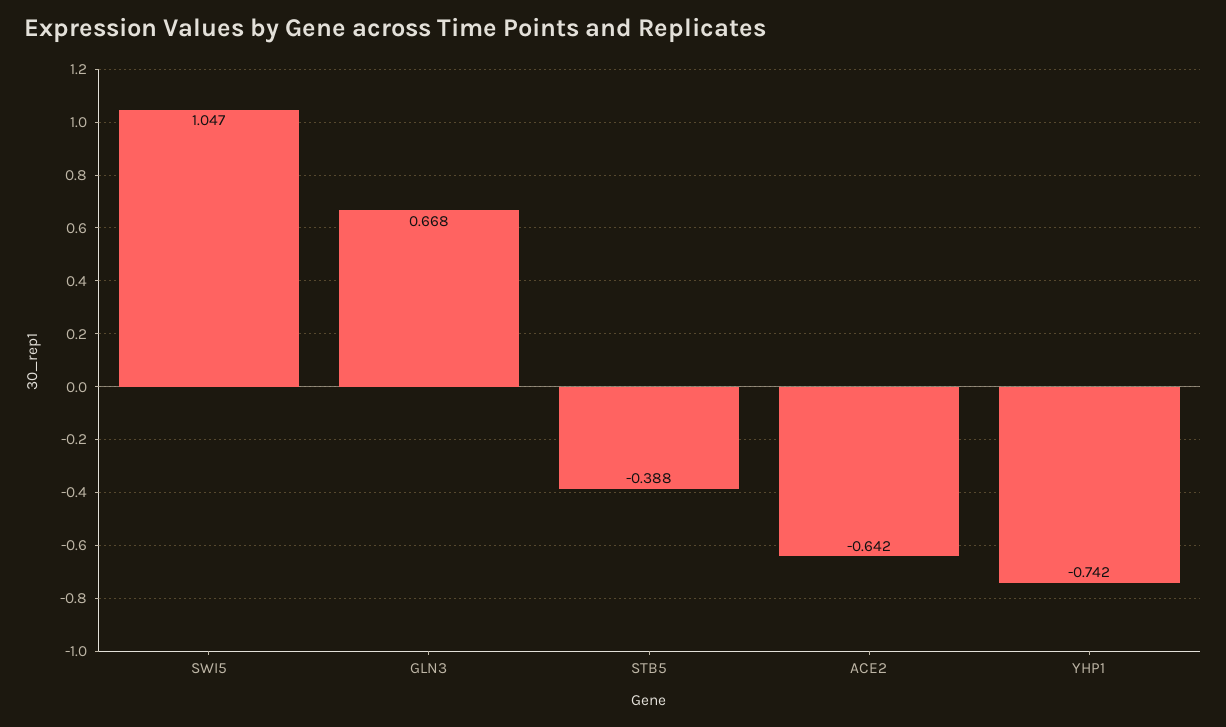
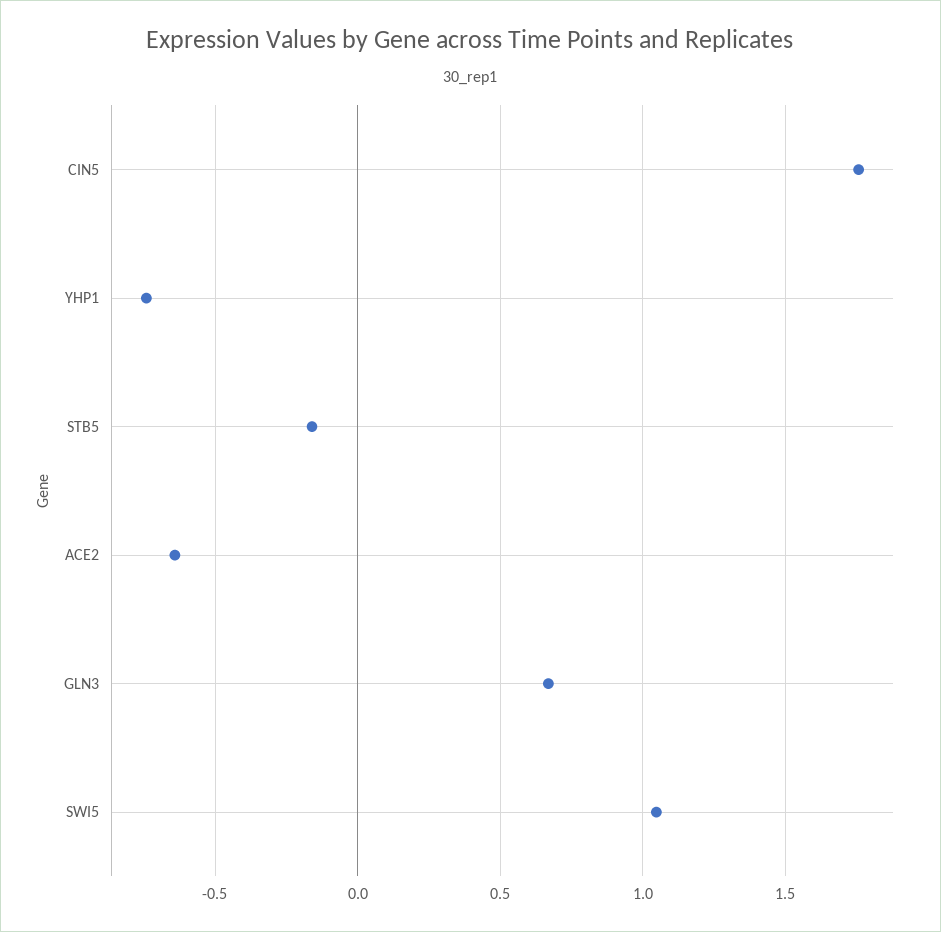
STB5: -0.388 -> -0.15
CIN5: none -> 1.75

